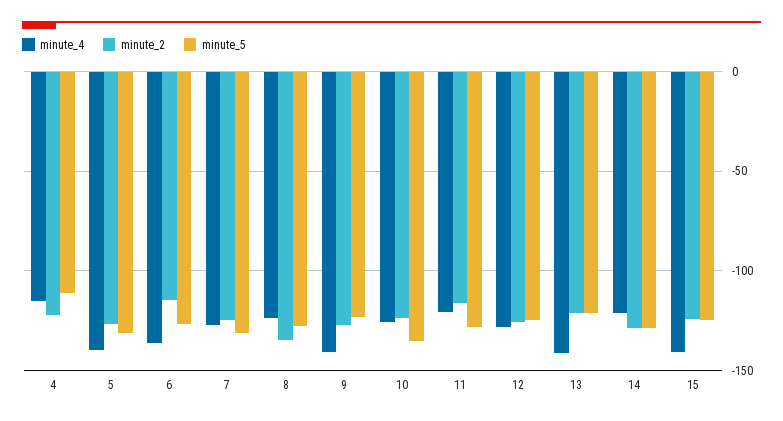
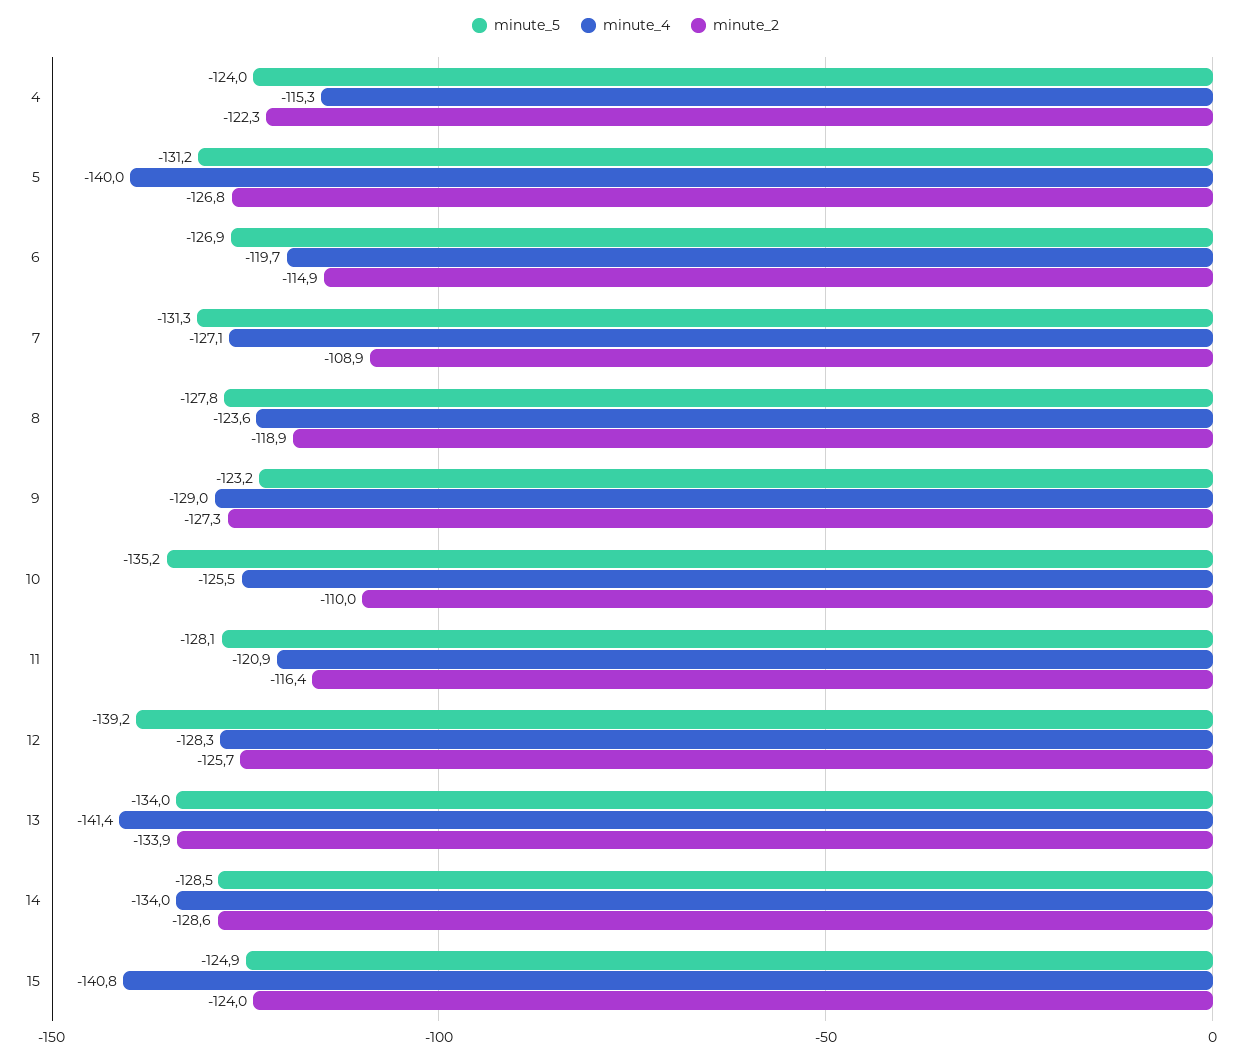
minute_5, 4: -110 -> -124
minute_4, 6: -135 -> -119.7
minute_2, 7: -125 -> -108.9
minute_2, 8: -135 -> -118.9
minute_4, 9: -140 -> -129
minute_2, 10: -125 -> -110
minute_5, 12: -125 -> -139.2
minute_2, 13: -120 -> -133.9
minute_5, 13: -120 -> -134
minute_4, 14: -120 -> -134

